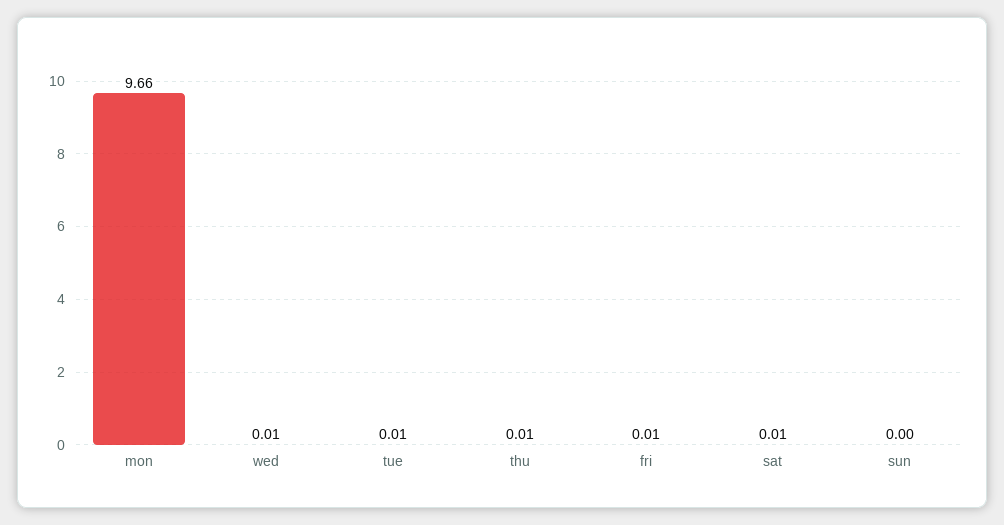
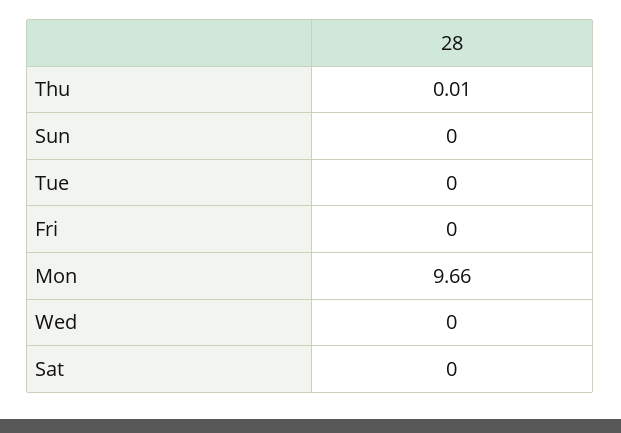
wed: 0.01 -> 0
tue: 0.01 -> 0
fri: 0.01 -> 0
sat: 0.01 -> 0

